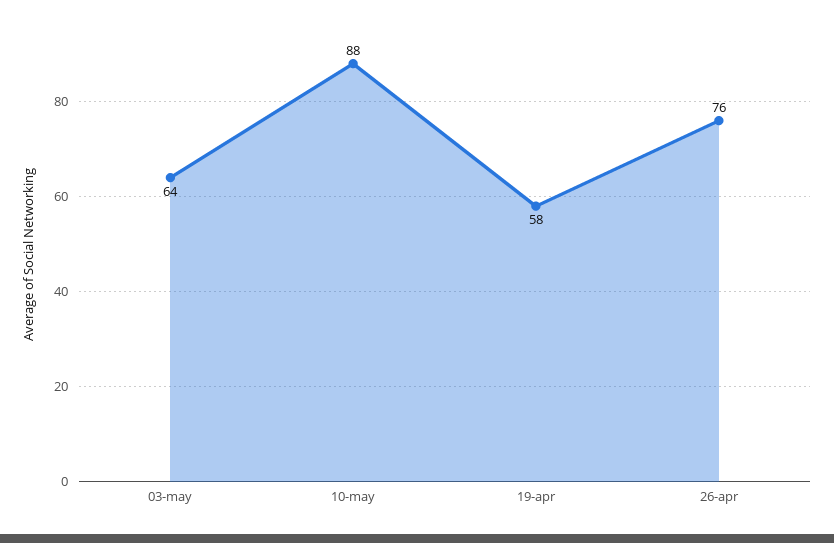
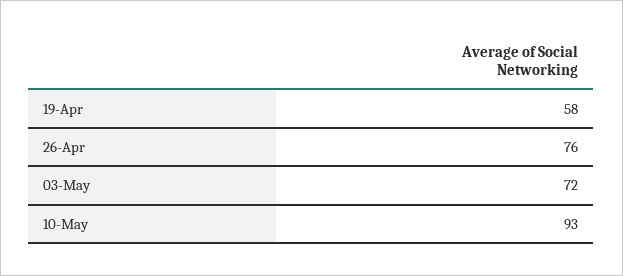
03-may: 64 -> 72
10-may: 88 -> 93

